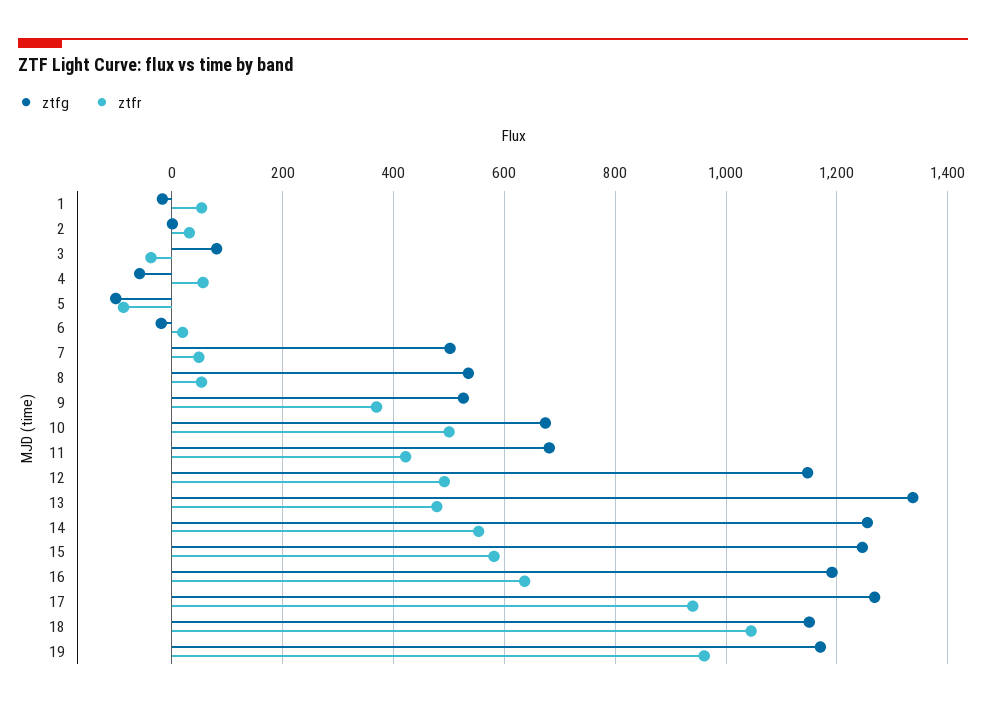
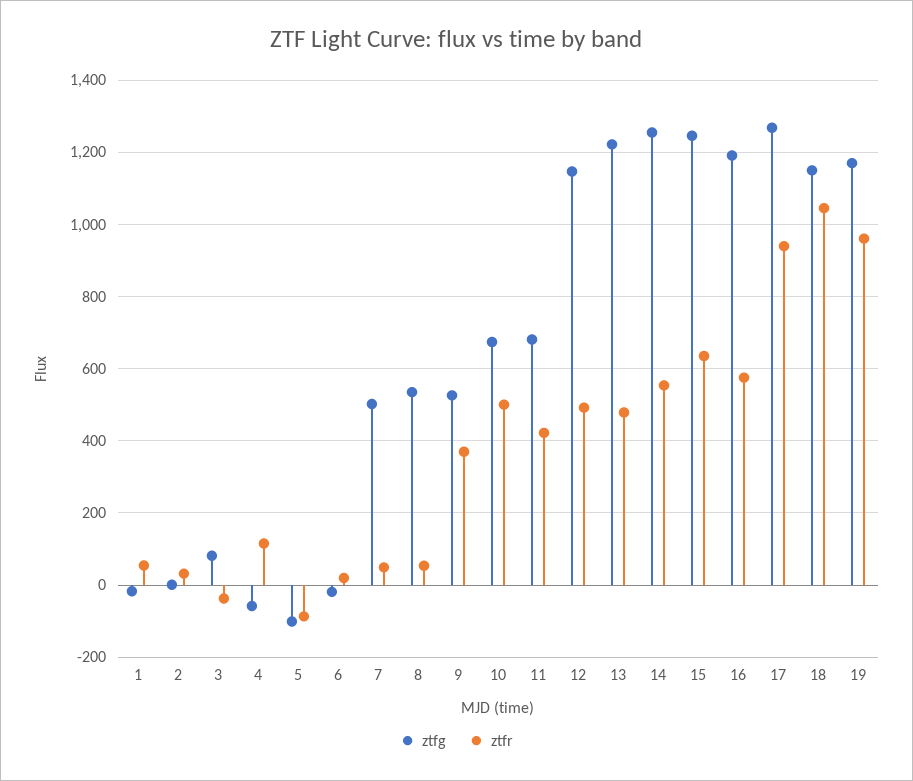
ztfr, 4: 60 -> 120
ztfg, 13: 1340 -> 1220
ztfr, 15: 580 -> 640
ztfr, 16: 640 -> 580

